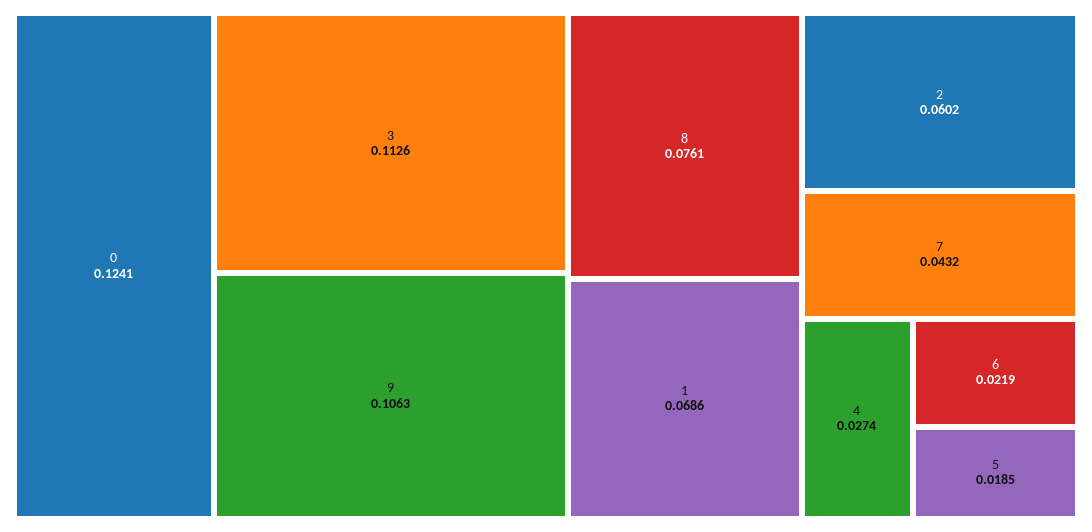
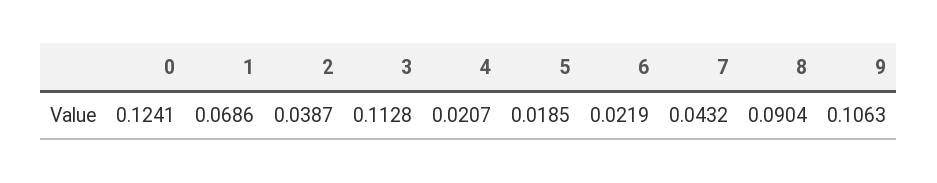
3: 0.1126 -> 0.1128
8: 0.0761 -> 0.0904
2: 0.0602 -> 0.0387
4: 0.0274 -> 0.0207

